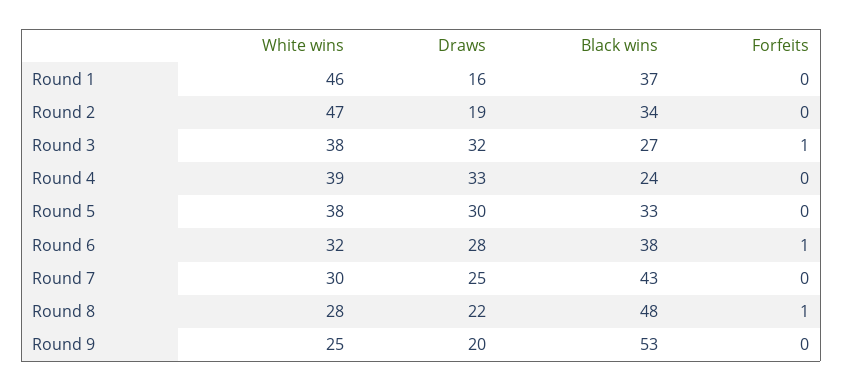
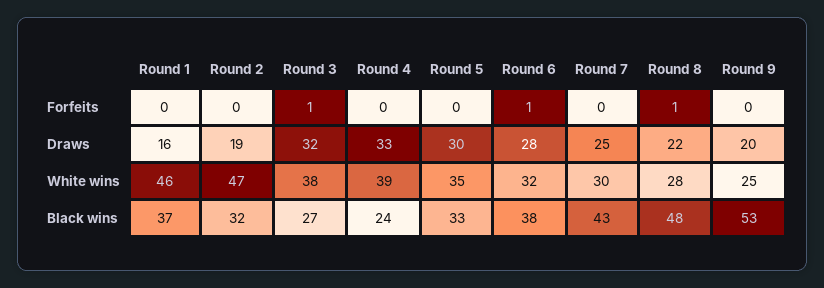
Black wins, Round 2: 34 -> 32
White wins, Round 5: 38 -> 35

